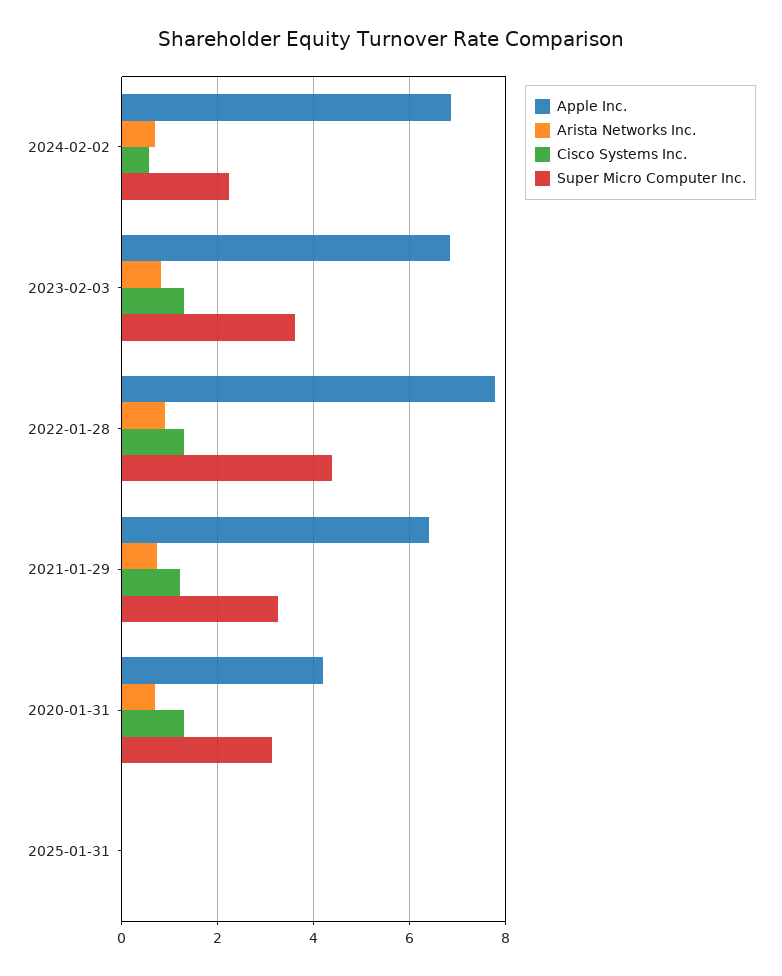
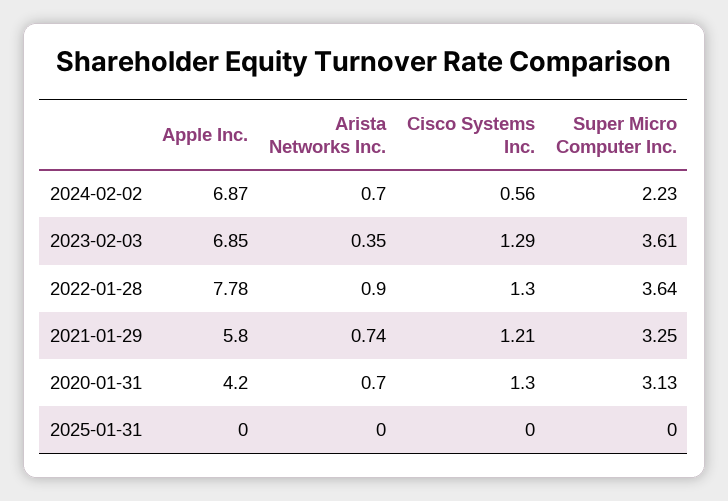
Arista Networks Inc., 2023-02-03: 0.8 -> 0.35
Super Micro Computer Inc., 2022-01-28: 4.4 -> 3.64
Apple Inc., 2021-01-29: 6.4 -> 5.8

